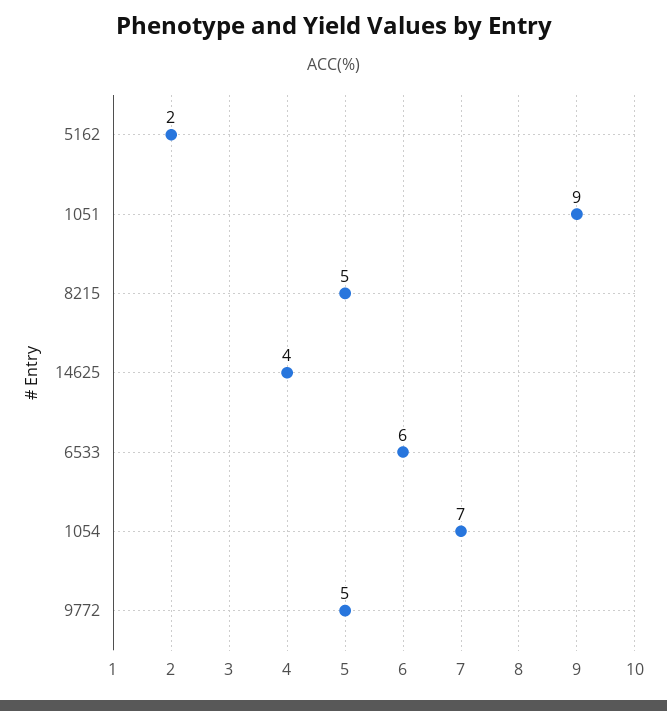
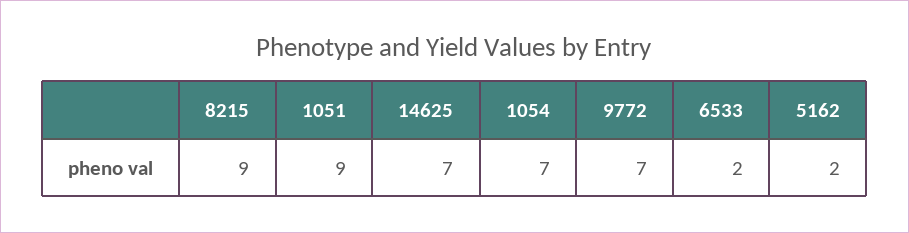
8215: 5 -> 9
14625: 4 -> 7
6533: 6 -> 2
9772: 5 -> 7

